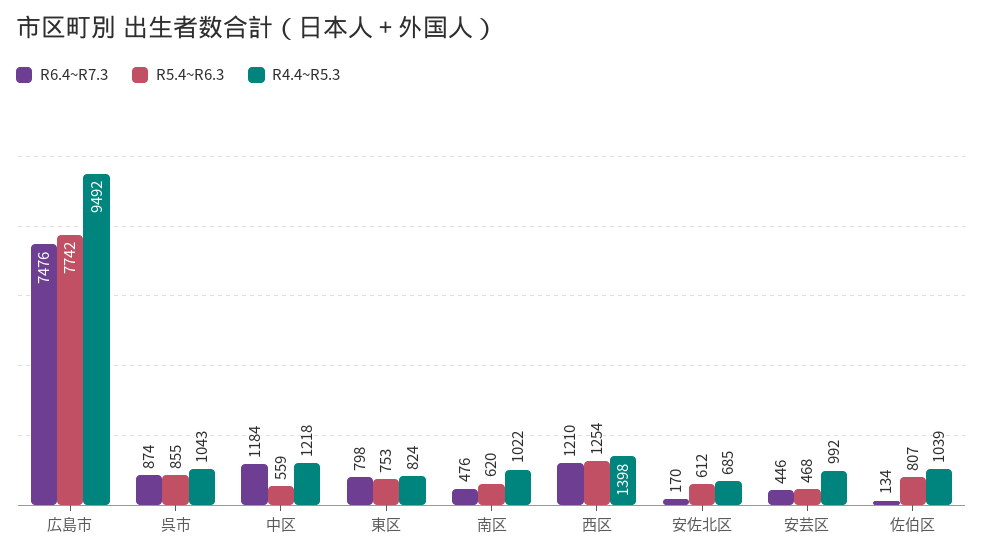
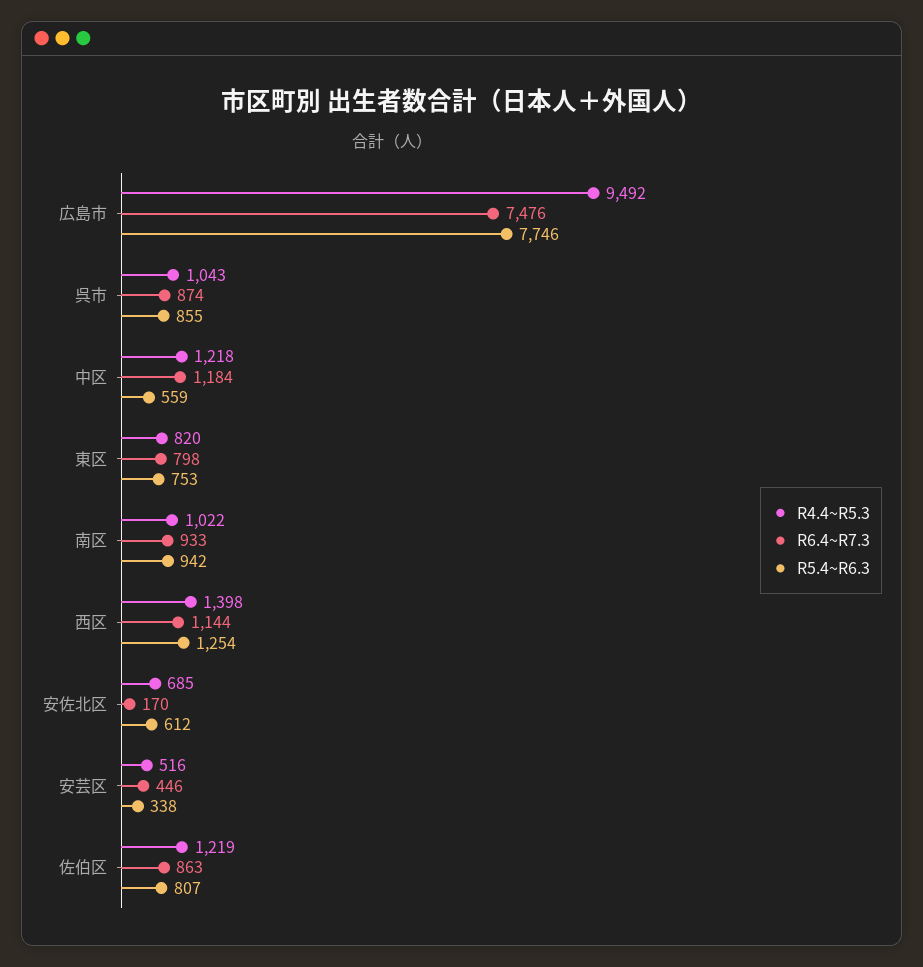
R5.4~R6.3, 広島市: 7742 -> 7746
R4.4~R5.3, 東区: 824 -> 820
R6.4~R7.3, 南区: 476 -> 933
R5.4~R6.3, 南区: 620 -> 942
R6.4~R7.3, 西区: 1210 -> 1144
R5.4~R6.3, 安芸区: 468 -> 338
R4.4~R5.3, 安芸区: 992 -> 516
R6.4~R7.3, 佐伯区: 134 -> 863
R4.4~R5.3, 佐伯区: 1039 -> 1219

